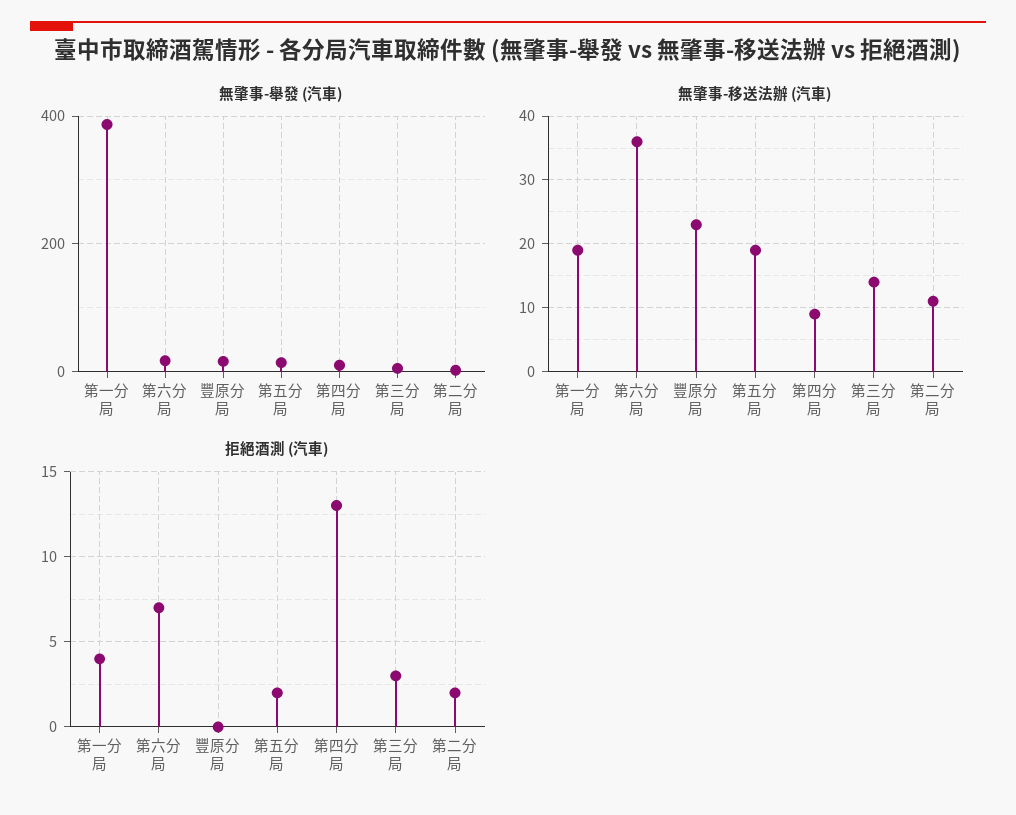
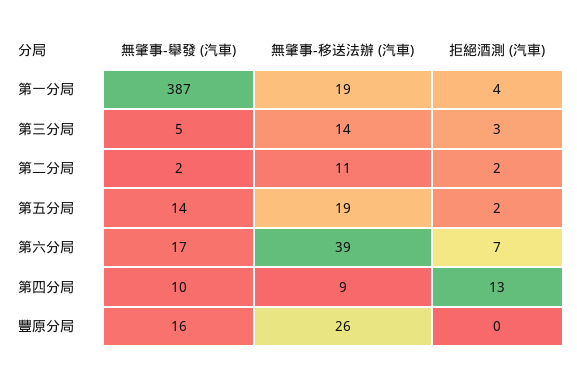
無肇事-移送法辦 (汽車), 第六分局: 36 -> 39
無肇事-移送法辦 (汽車), 豐原分局: 23 -> 26

